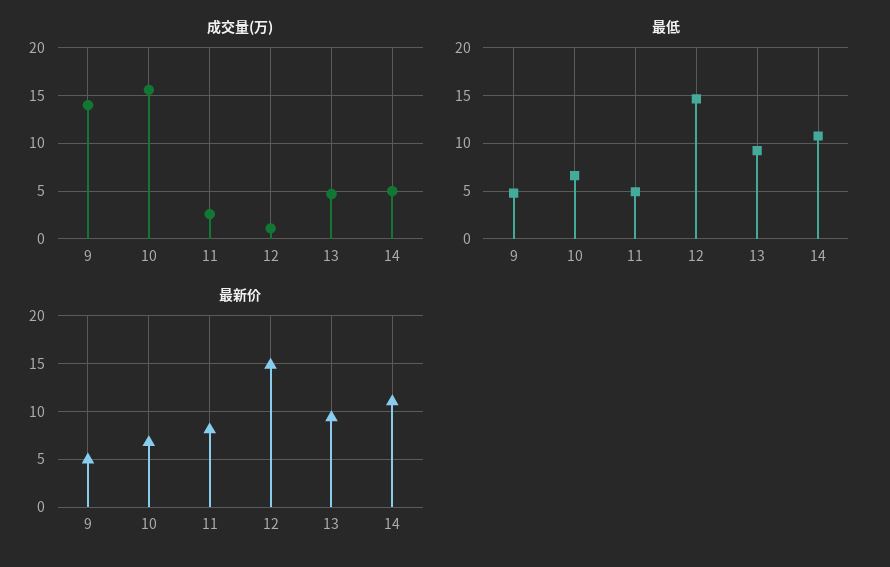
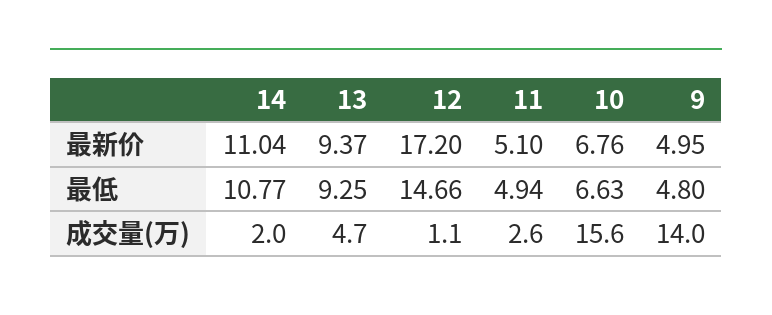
成交量(万), 14: 5 -> 2
最新价, 11: 8 -> 5.1
最新价, 12: 15 -> 17.2

